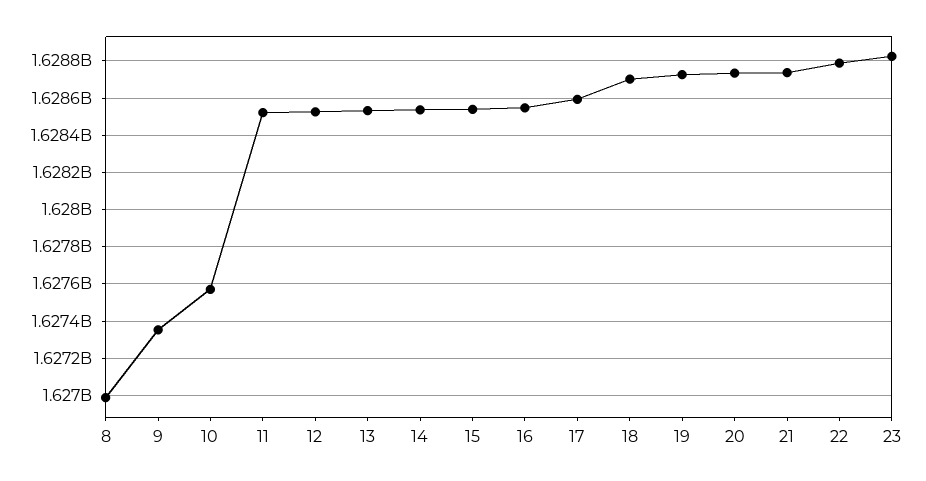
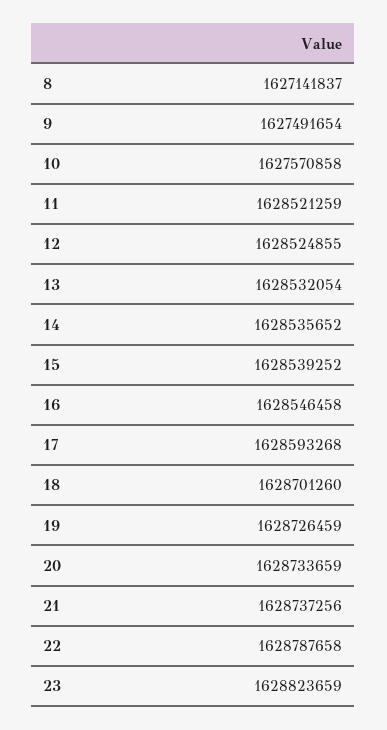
8: 1627000000 -> 1627141837
9: 1627350000 -> 1627491654

